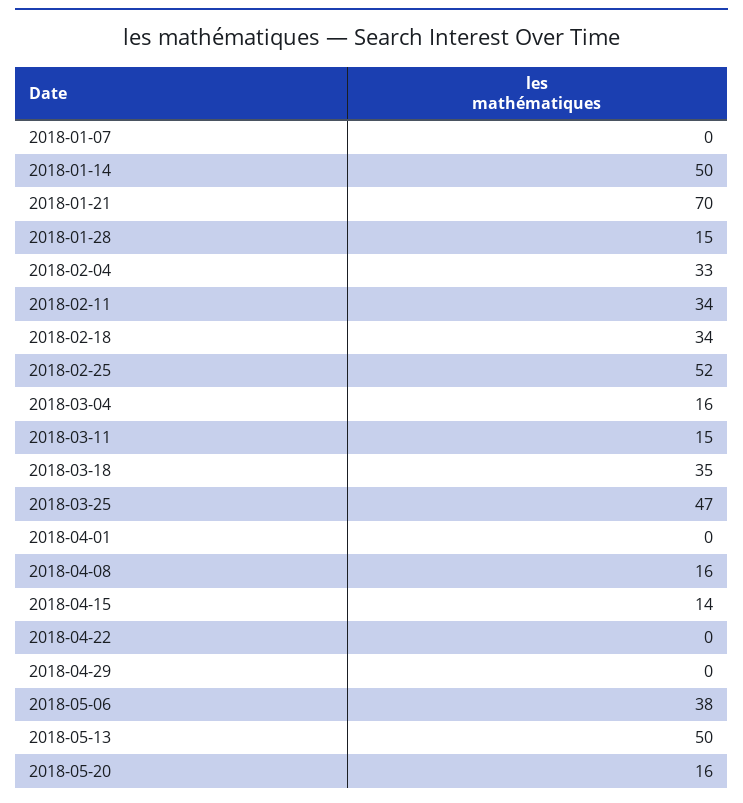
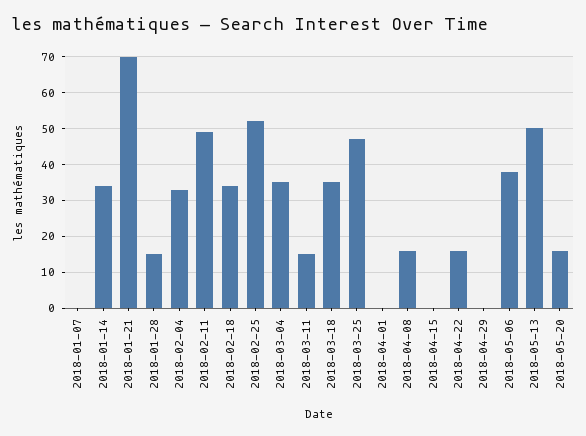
2018-01-14: 50 -> 35
2018-02-11: 34 -> 50
2018-03-04: 16 -> 35
2018-04-15: 14 -> 0
2018-04-22: 0 -> 15

